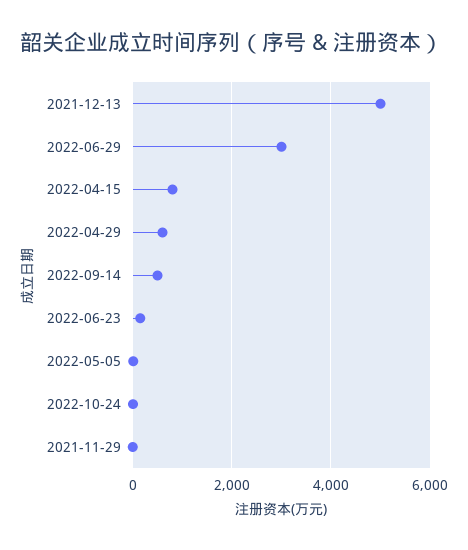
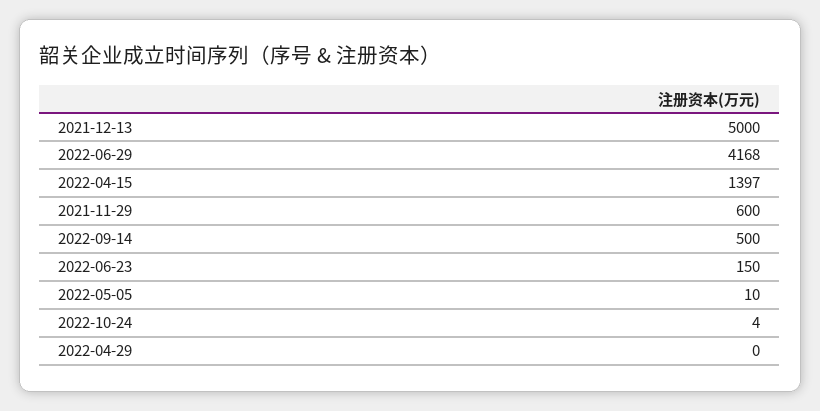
2022-06-29: 3000 -> 4168
2022-04-15: 800 -> 1397
2022-04-29: 600 -> 0
2021-11-29: 0 -> 600

